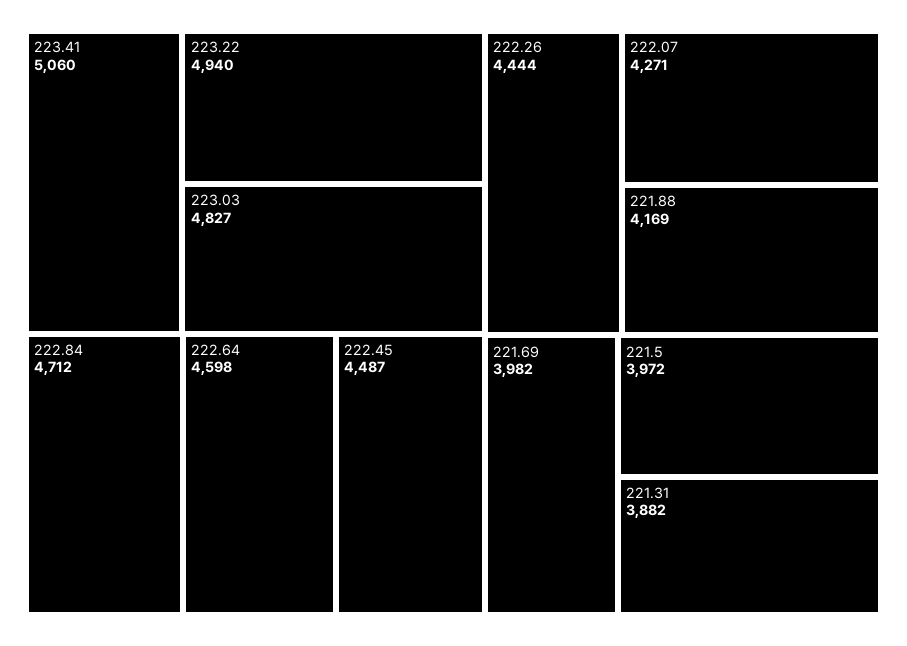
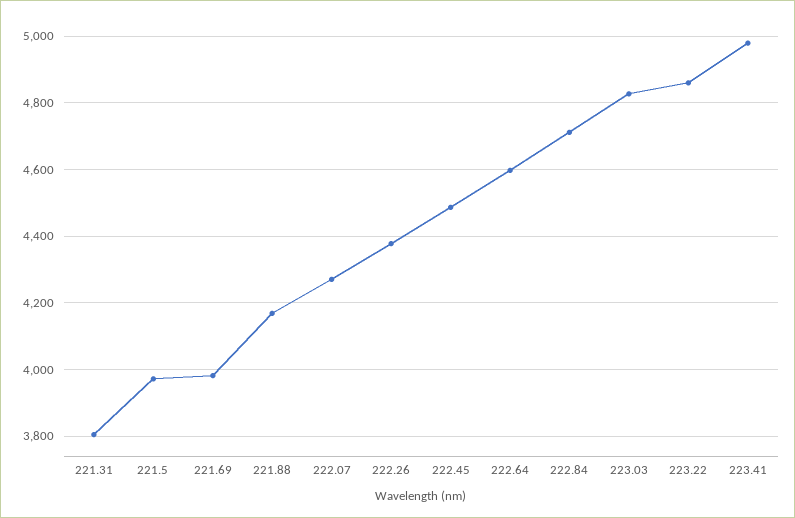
223.41: 5060 -> 4980
223.22: 4940 -> 4860
222.26: 4444 -> 4380
221.31: 3882 -> 3800

